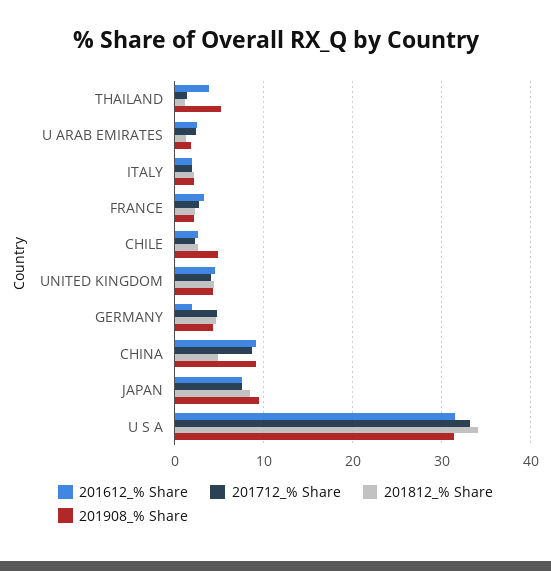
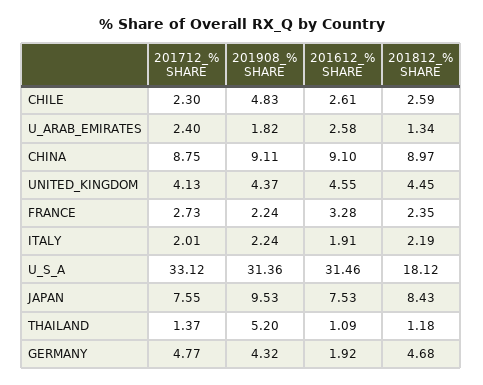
201612_% Share, THAILAND: 4 -> 1.09
201812_% Share, CHINA: 5 -> 8.97
201812_% Share, U S A: 34 -> 18.12

